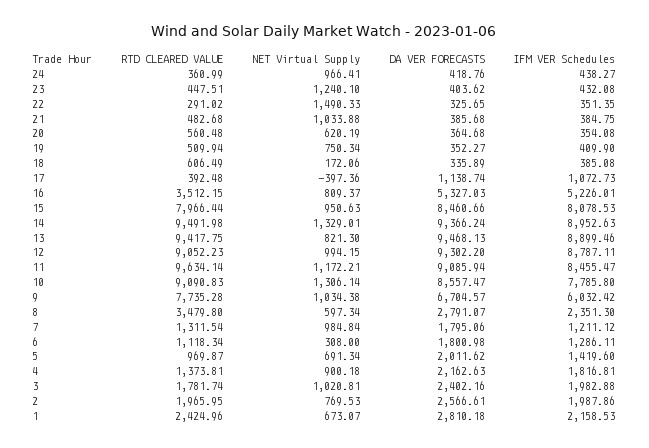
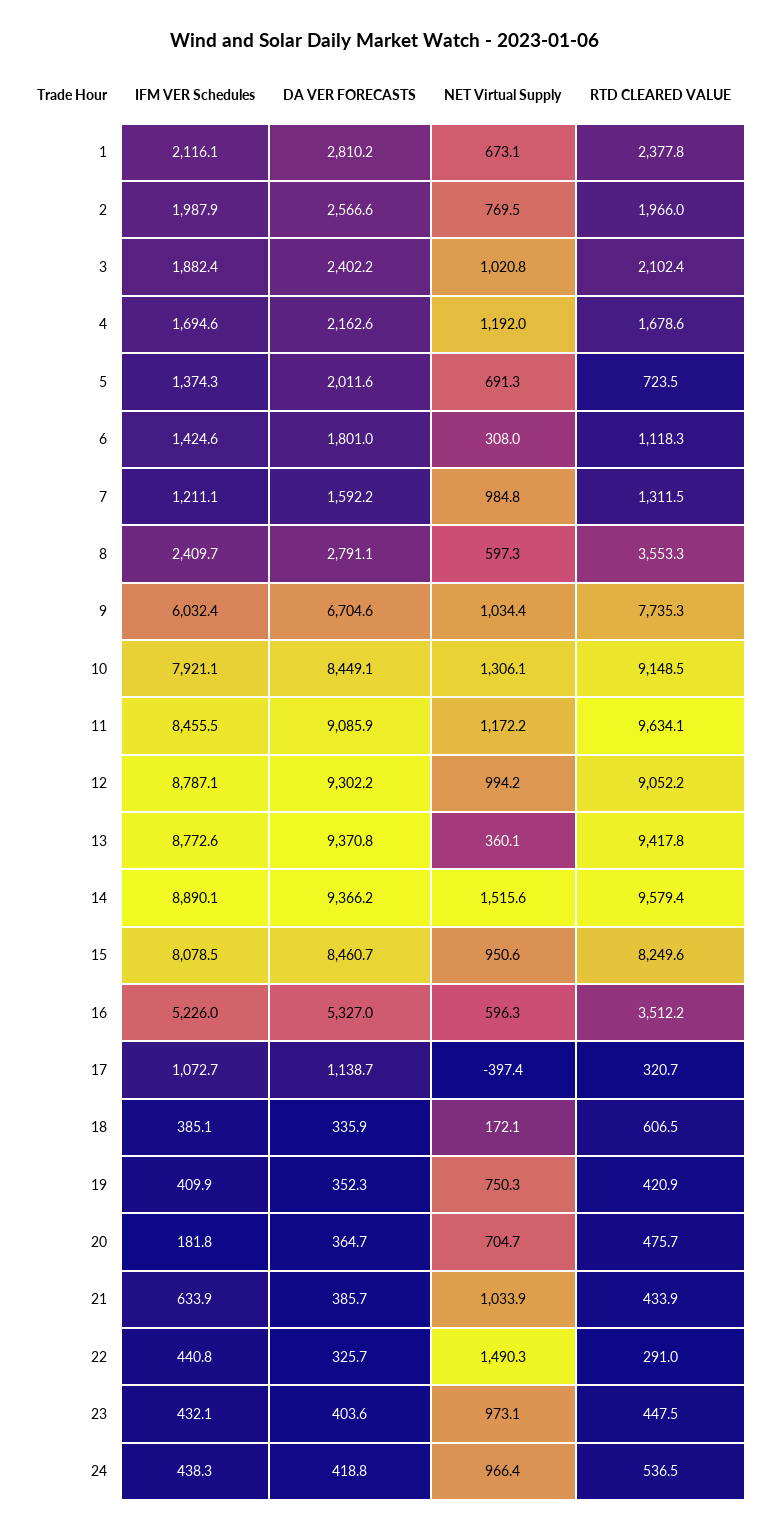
RTD CLEARED VALUE, 24: 360.99 -> 536.5
NET Virtual Supply, 23: 1240.1 -> 973.1
IFM VER Schedules, 22: 351.35 -> 440.8
RTD CLEARED VALUE, 21: 482.68 -> 433.9
IFM VER Schedules, 21: 384.75 -> 633.9
RTD CLEARED VALUE, 20: 560.48 -> 475.7
NET Virtual Supply, 20: 620.19 -> 704.7
IFM VER Schedules, 20: 354.08 -> 181.8
RTD CLEARED VALUE, 19: 509.94 -> 420.9
RTD CLEARED VALUE, 17: 392.48 -> 320.7
NET Virtual Supply, 16: 809.37 -> 596.3
RTD CLEARED VALUE, 15: 7966.44 -> 8249.6
RTD CLEARED VALUE, 14: 9491.98 -> 9579.4
NET Virtual Supply, 14: 1329.01 -> 1515.6
IFM VER Schedules, 14: 8952.63 -> 8890.1
NET Virtual Supply, 13: 821.3 -> 360.1
DA VER FORECASTS, 13: 9468.13 -> 9370.8
IFM VER Schedules, 13: 8899.46 -> 8772.6
RTD CLEARED VALUE, 10: 9090.83 -> 9148.5
DA VER FORECASTS, 10: 8557.47 -> 8449.1
IFM VER Schedules, 10: 7785.8 -> 7921.1
RTD CLEARED VALUE, 8: 3479.8 -> 3553.3
IFM VER Schedules, 8: 2351.3 -> 2409.7
DA VER FORECASTS, 7: 1795.06 -> 1592.2
IFM VER Schedules, 6: 1286.11 -> 1424.6
RTD CLEARED VALUE, 5: 969.87 -> 723.5
IFM VER Schedules, 5: 1419.6 -> 1374.3
RTD CLEARED VALUE, 4: 1373.81 -> 1678.6
NET Virtual Supply, 4: 900.18 -> 1192
IFM VER Schedules, 4: 1816.81 -> 1694.6
RTD CLEARED VALUE, 3: 1781.74 -> 2102.4
IFM VER Schedules, 3: 1982.88 -> 1882.4
RTD CLEARED VALUE, 1: 2424.96 -> 2377.8
IFM VER Schedules, 1: 2158.53 -> 2116.1

